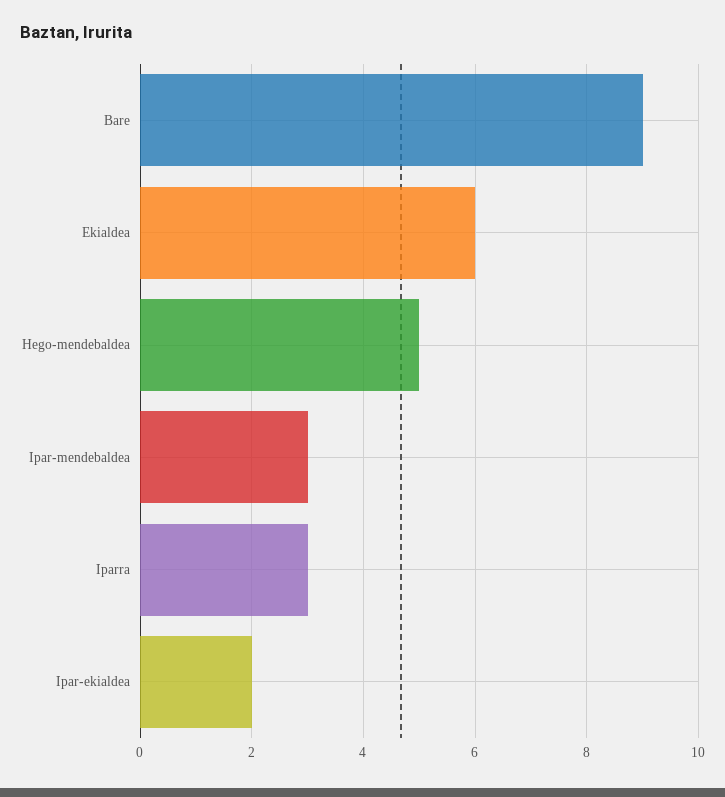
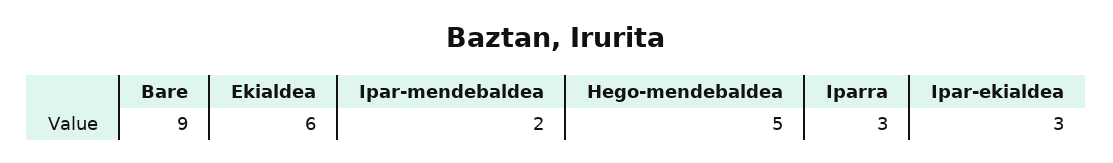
Ipar-mendebaldea: 3 -> 2
Ipar-ekialdea: 2 -> 3

